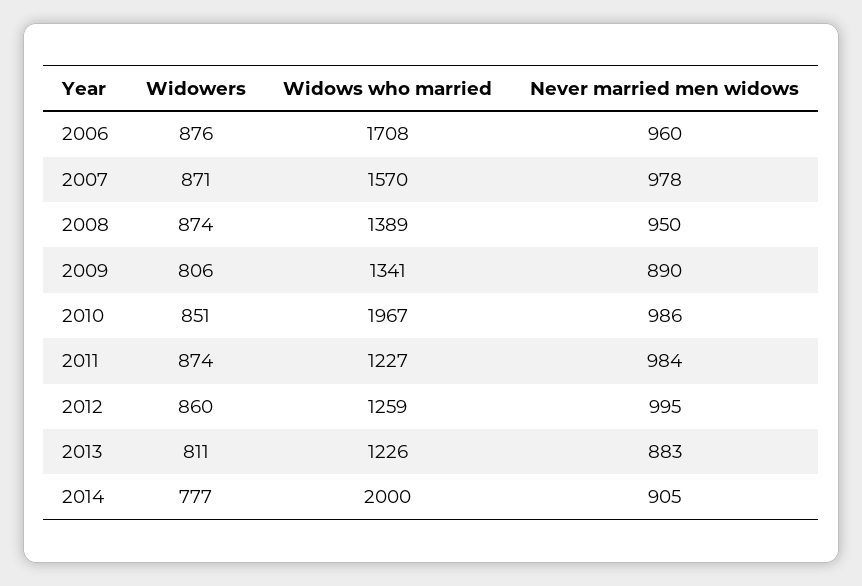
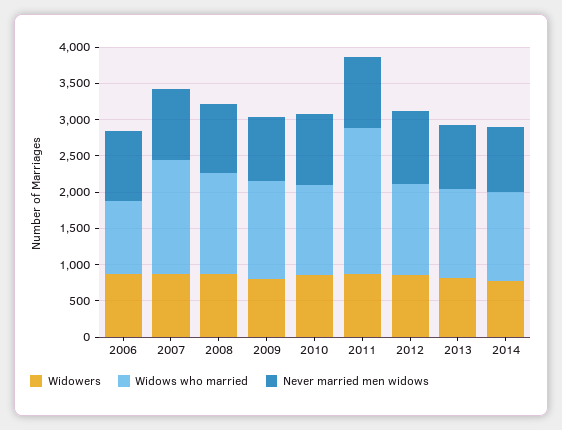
Widows who married, 2006: 1708 -> 1000
Widows who married, 2010: 1967 -> 1250
Widows who married, 2011: 1227 -> 2000
Widows who married, 2014: 2000 -> 1250

